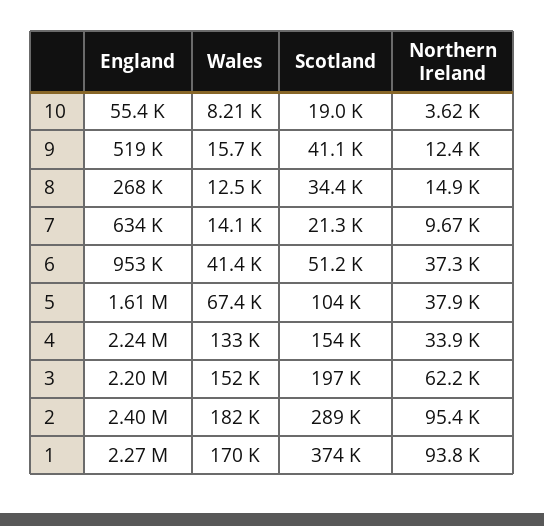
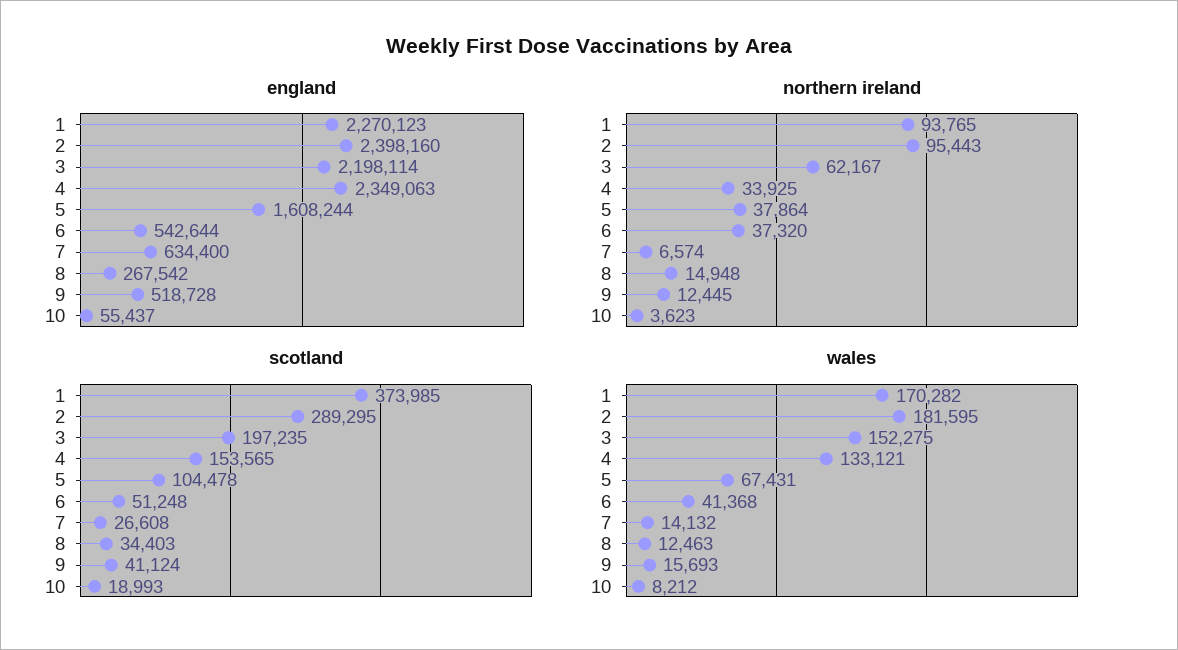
Scotland, 7: 21300 -> 26608
Northern Ireland, 7: 9670 -> 6574
England, 6: 953000 -> 542644
England, 4: 2240000 -> 2349063

